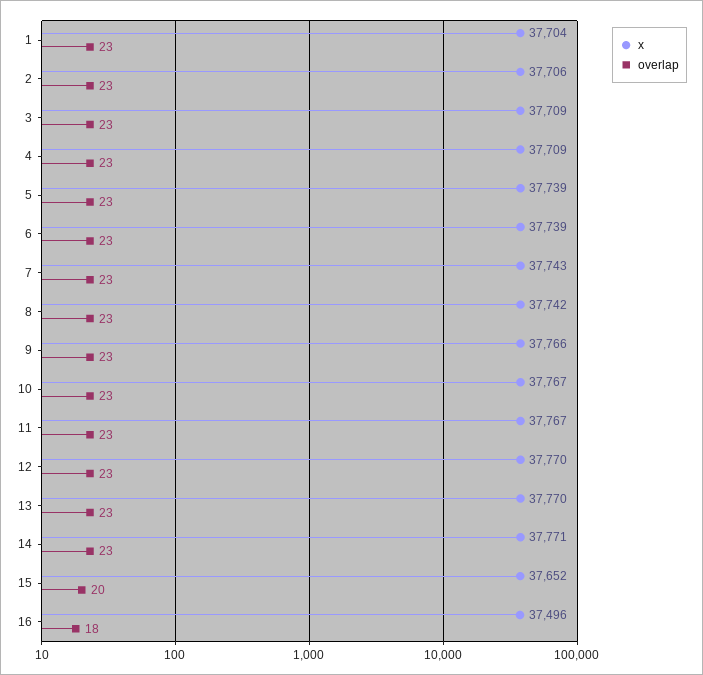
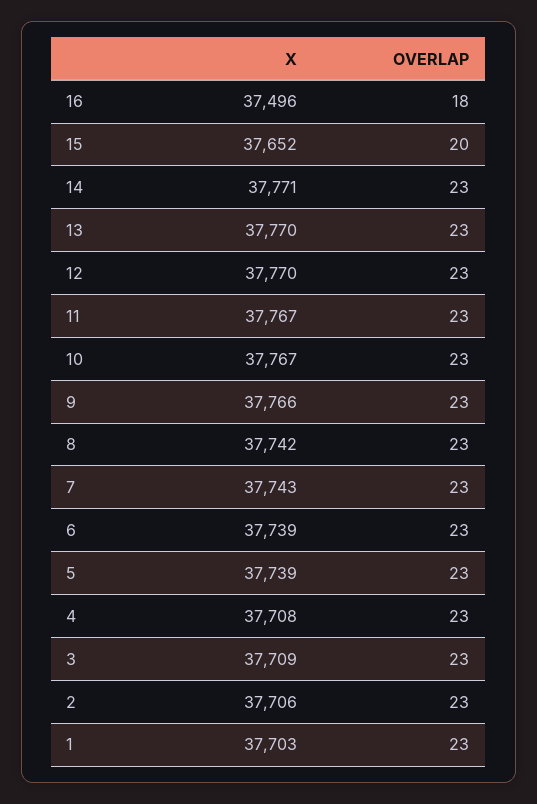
x, 1: 37704 -> 37703
x, 4: 37709 -> 37708

